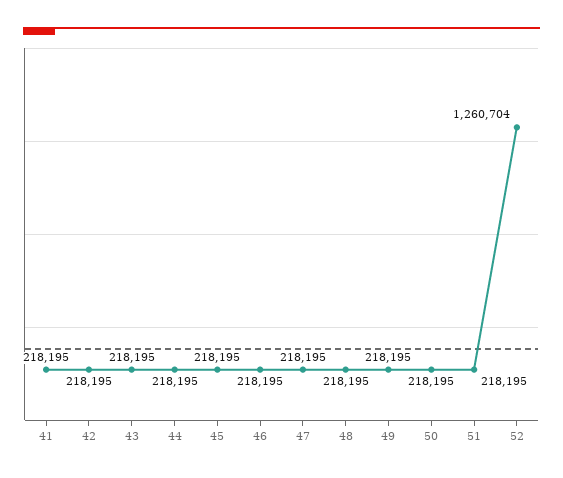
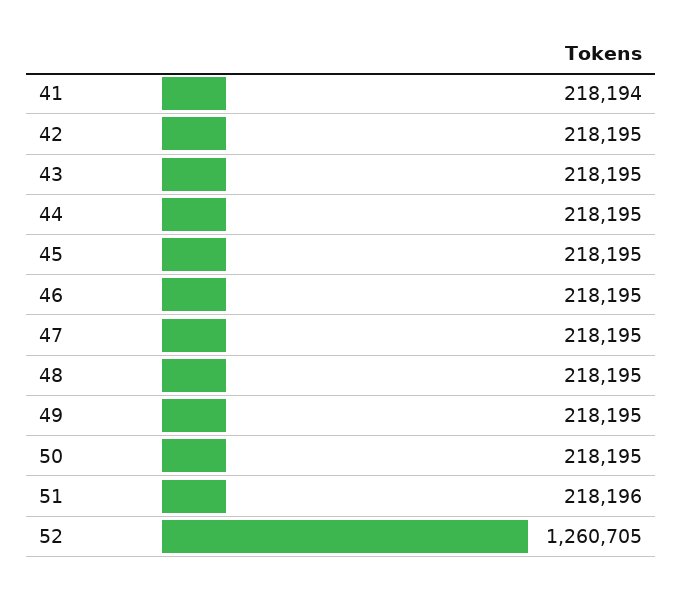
41: 218195 -> 218194
51: 218195 -> 218196
52: 1260704 -> 1260705

